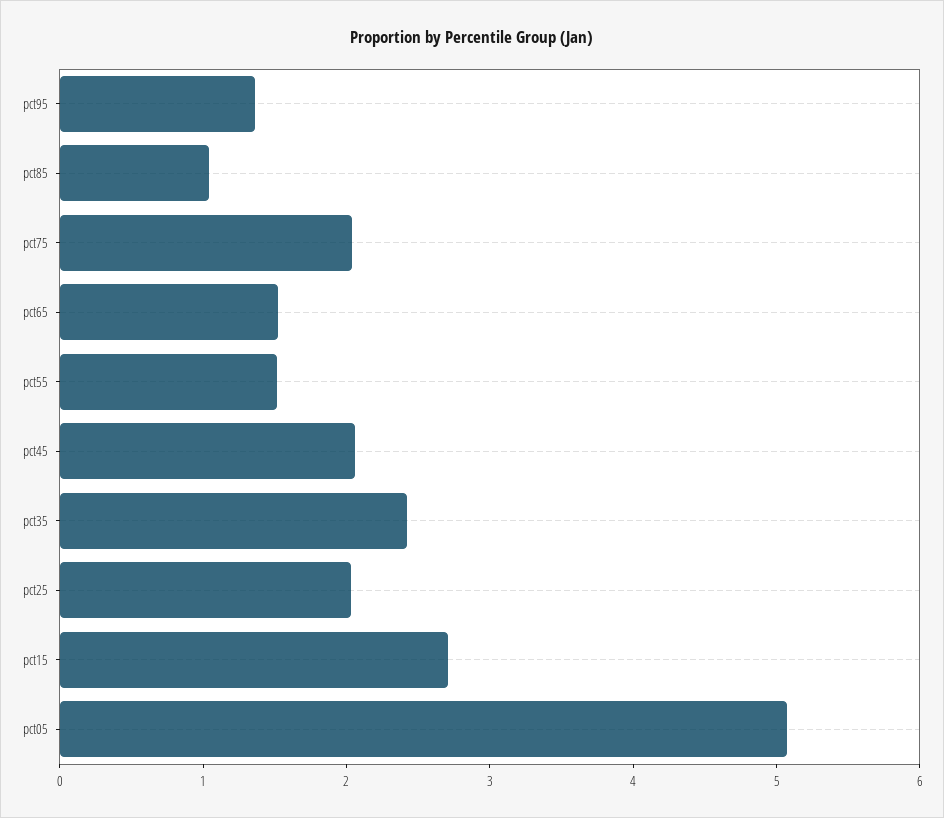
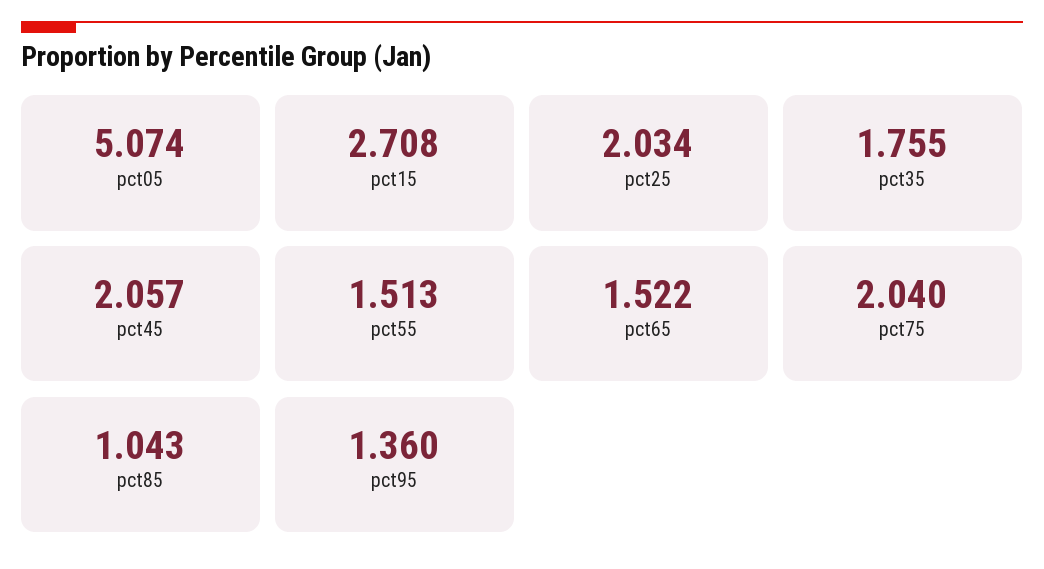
pct35: 2.4 -> 1.755

